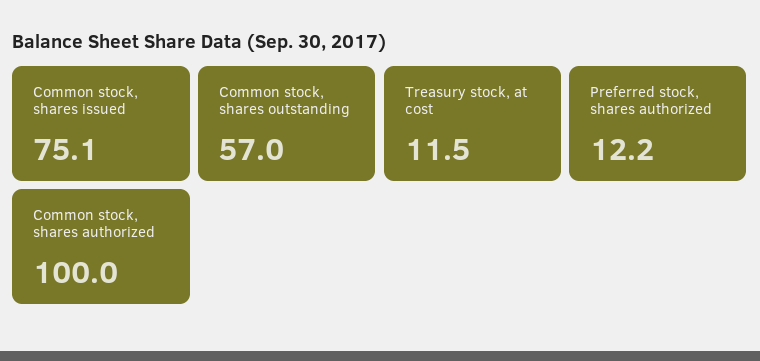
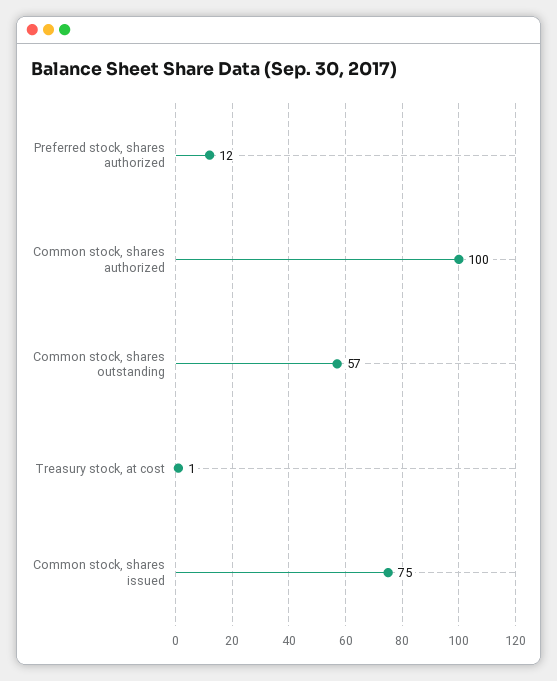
Treasury stock, at cost: 11.5 -> 1

